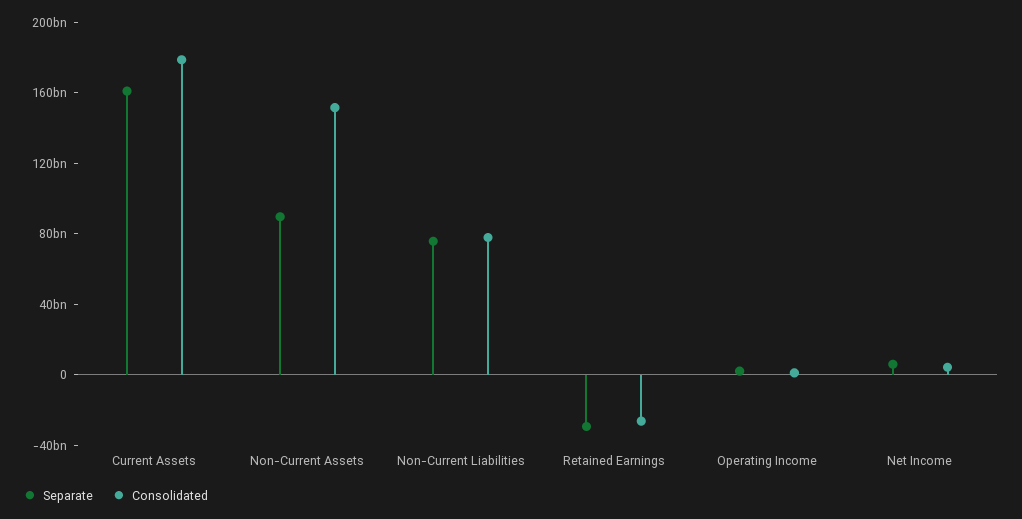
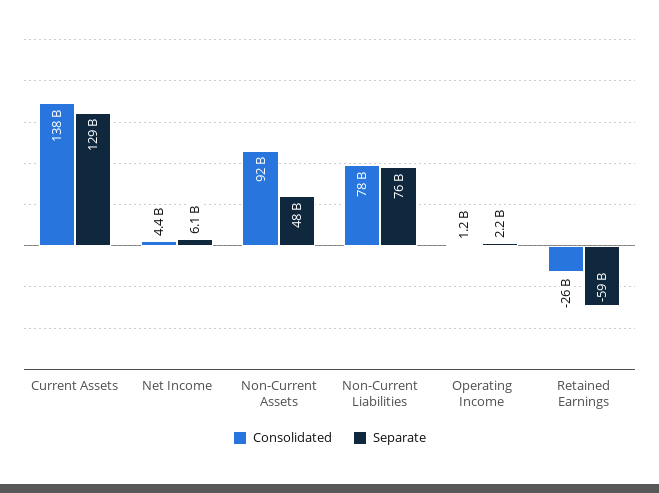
Separate, Current Assets: 160000000000 -> 129000000000
Consolidated, Current Assets: 180000000000 -> 138000000000
Separate, Non-Current Assets: 90000000000 -> 48000000000
Consolidated, Non-Current Assets: 150000000000 -> 92000000000
Separate, Retained Earnings: -30000000000 -> -59000000000

